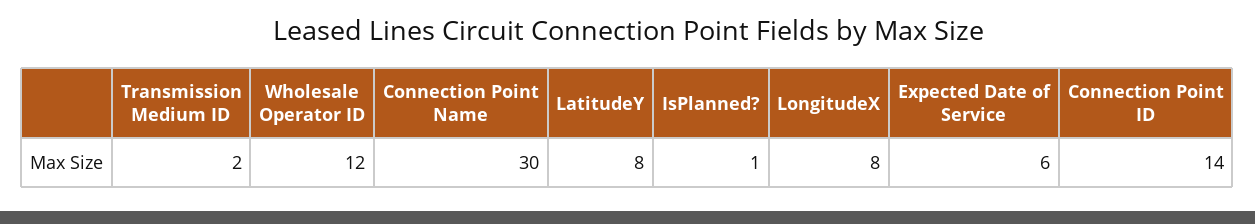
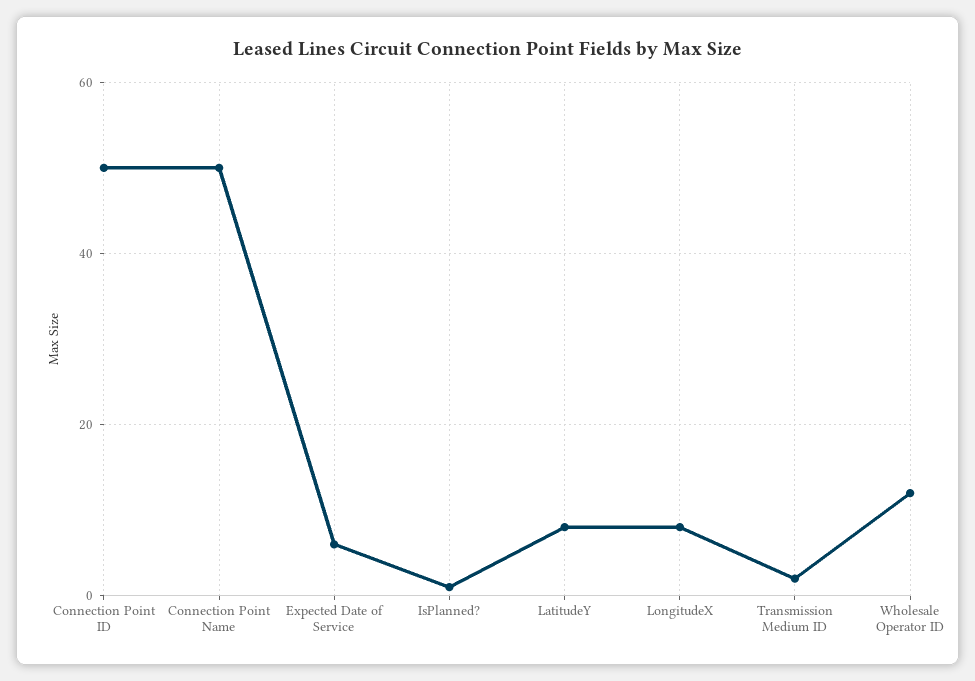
Connection Point Name: 30 -> 50
Connection Point ID: 14 -> 50

